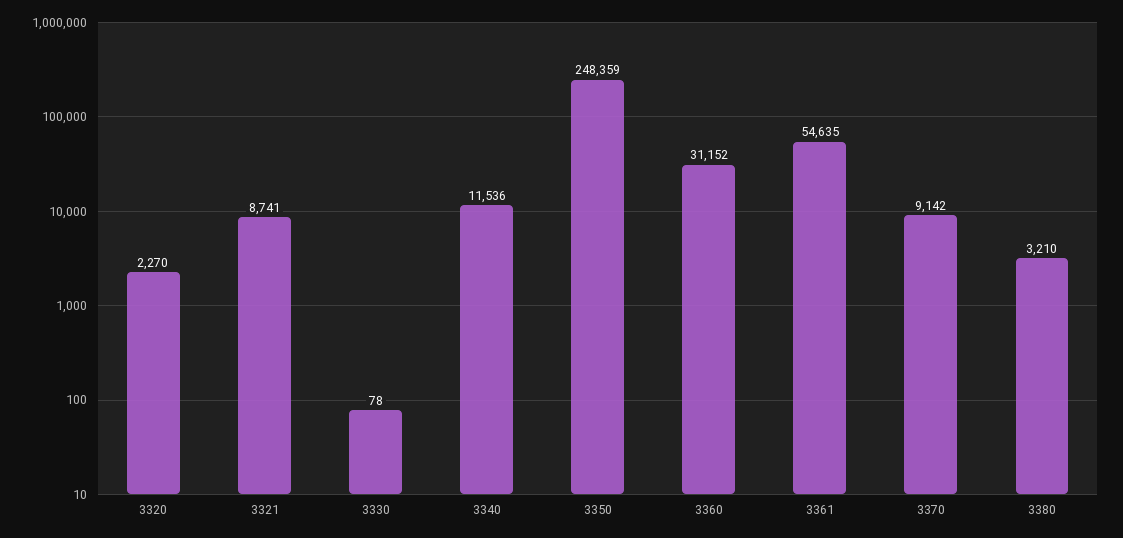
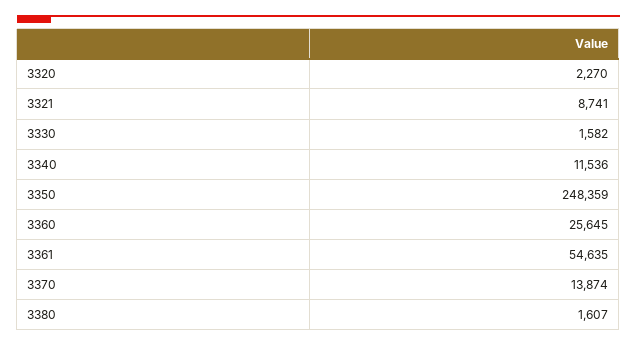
3330: 78 -> 1582
3360: 31152 -> 25645
3370: 9142 -> 13874
3380: 3210 -> 1607

